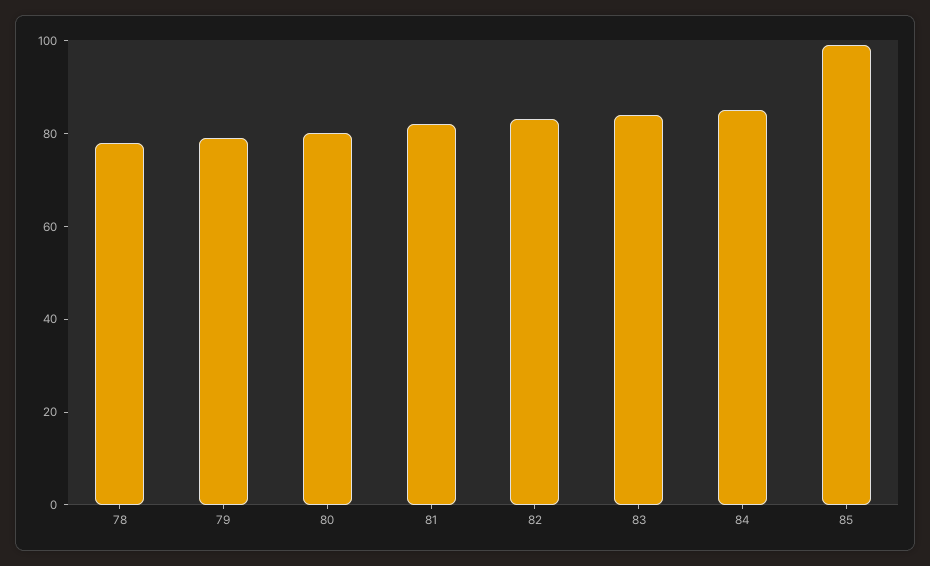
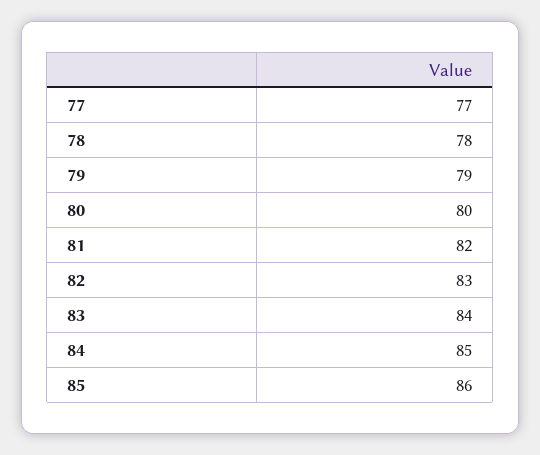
85: 100 -> 86
77: none -> 77

